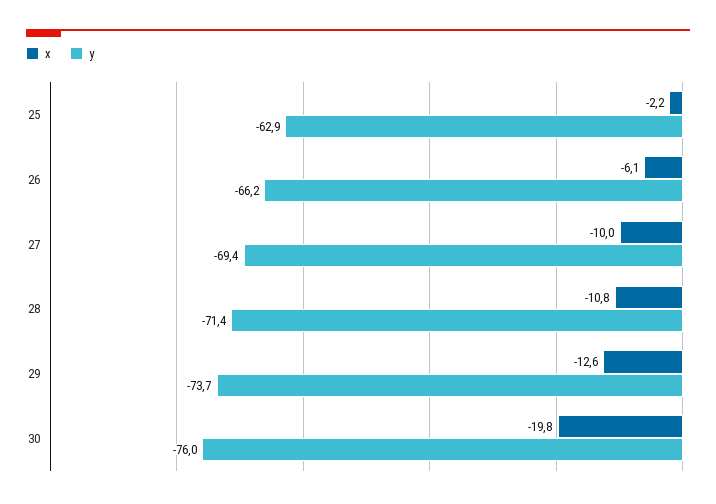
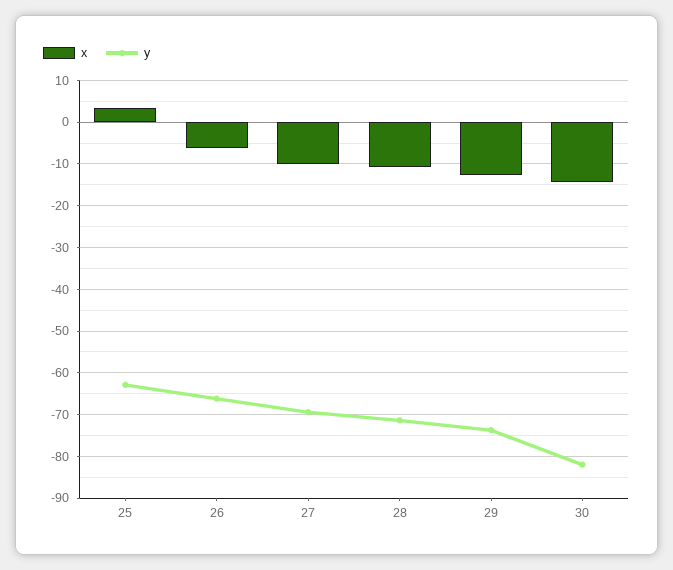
x, 25: -2.2 -> 4
x, 30: -19.8 -> -14
y, 30: -76 -> -82

